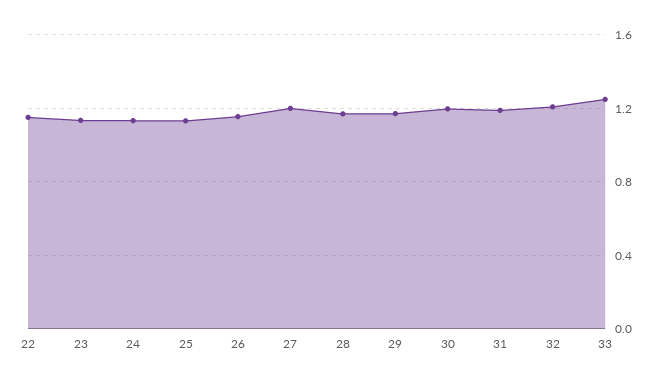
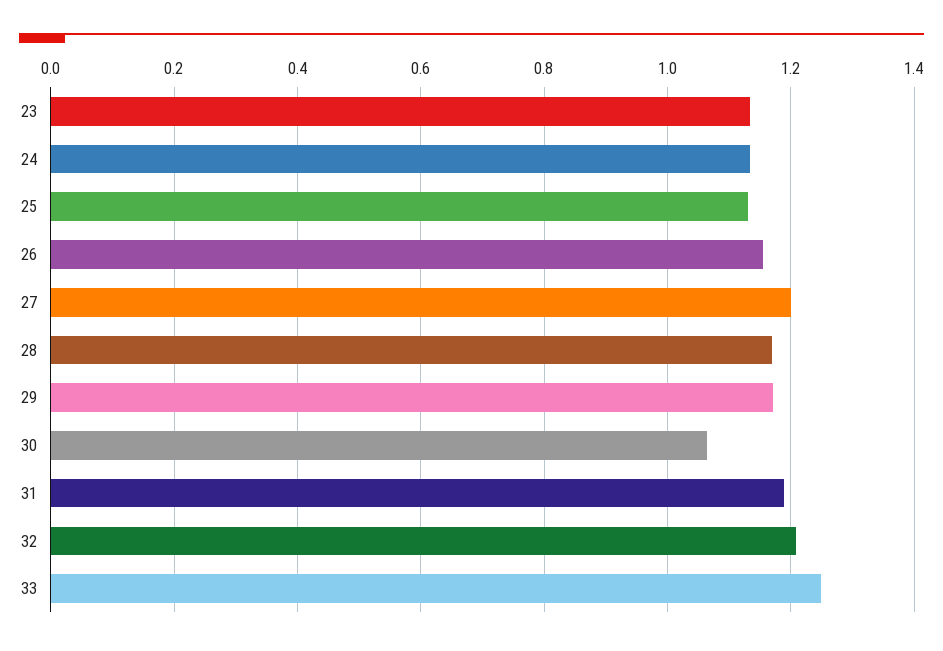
22: 1.15 -> none
30: 1.2 -> 1.06

